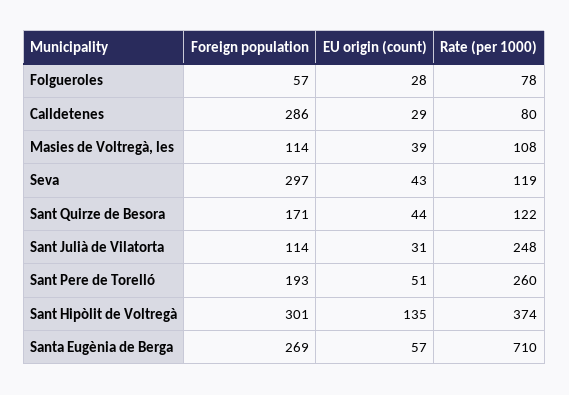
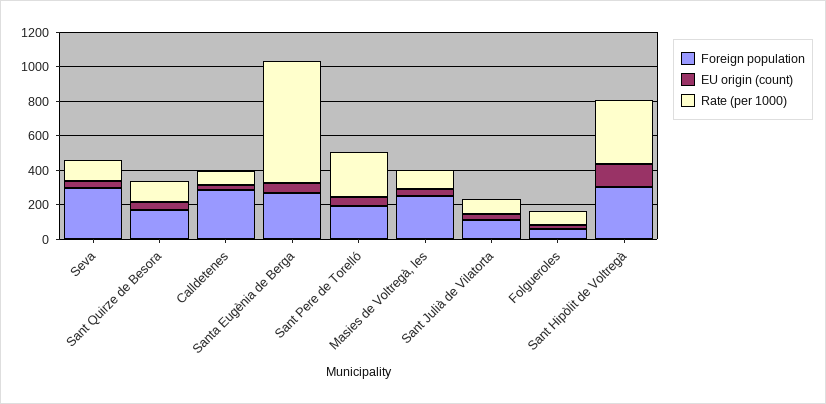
Foreign population, Masies de Voltregà, les: 114 -> 250
Rate (per 1000), Sant Julià de Vilatorta: 248 -> 100

